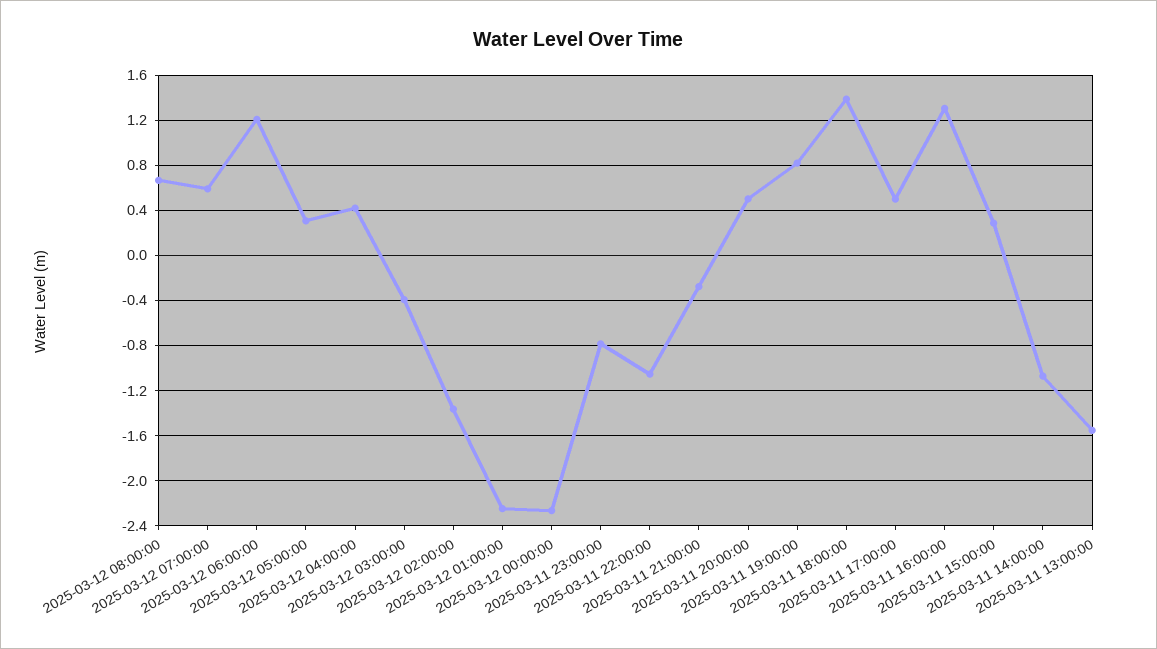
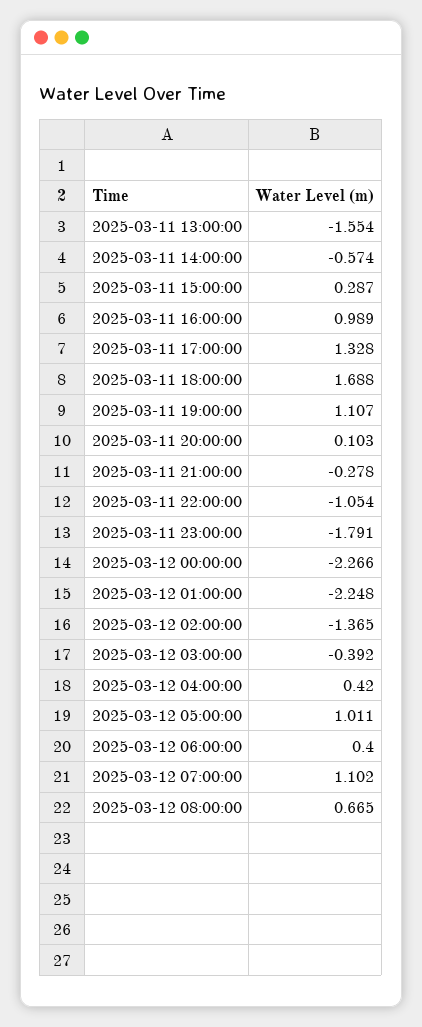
2025-03-12 07:00:00: 0.6 -> 1.102
2025-03-12 06:00:00: 1.2 -> 0.4
2025-03-12 05:00:00: 0.3 -> 1.011
2025-03-11 23:00:00: -0.8 -> -1.791
2025-03-11 20:00:00: 0.5 -> 0.103
2025-03-11 19:00:00: 0.8 -> 1.107
2025-03-11 18:00:00: 1.4 -> 1.688
2025-03-11 17:00:00: 0.5 -> 1.328
2025-03-11 16:00:00: 1.3 -> 0.989
2025-03-11 14:00:00: -1.1 -> -0.574

